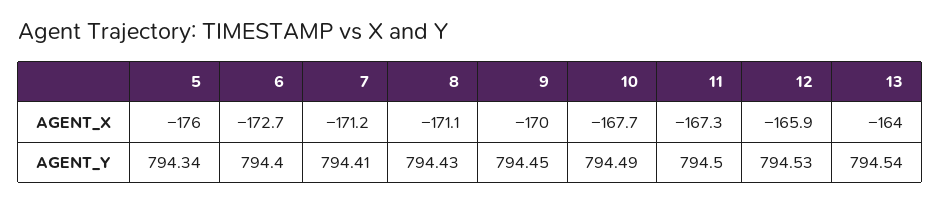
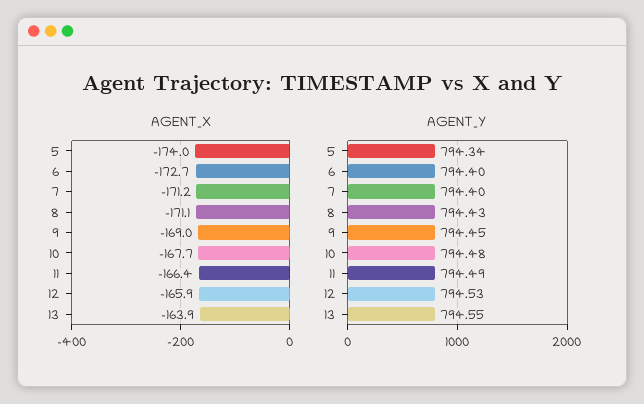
AGENT_X, 5: -176 -> -174
AGENT_X, 9: -170 -> -169
AGENT_X, 11: -167.3 -> -166.4
AGENT_X, 13: -164 -> -163.9
AGENT_Y, 7: 794.41 -> 794.4
AGENT_Y, 10: 794.49 -> 794.48
AGENT_Y, 11: 794.5 -> 794.49
AGENT_Y, 13: 794.54 -> 794.55

